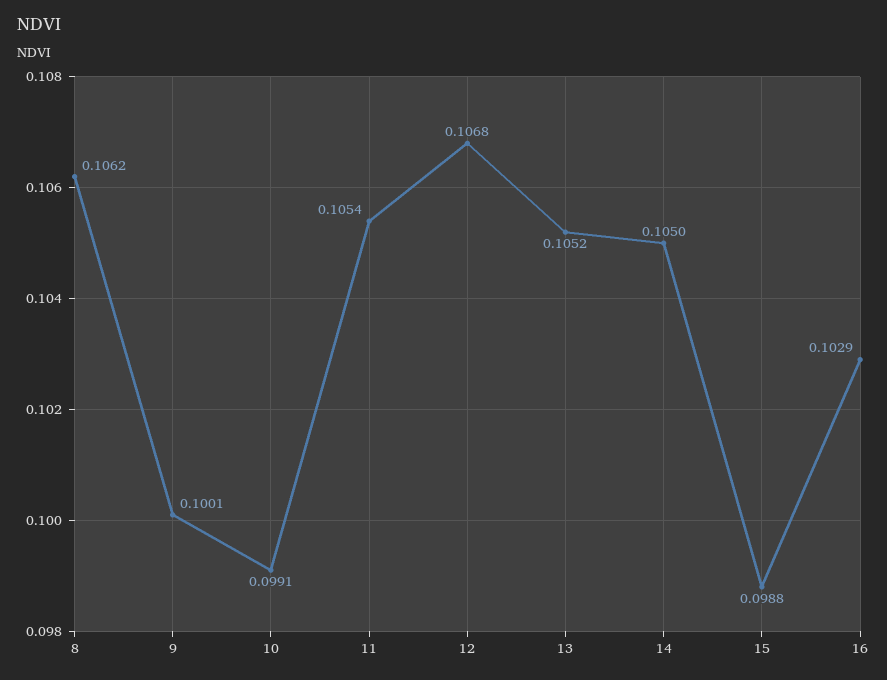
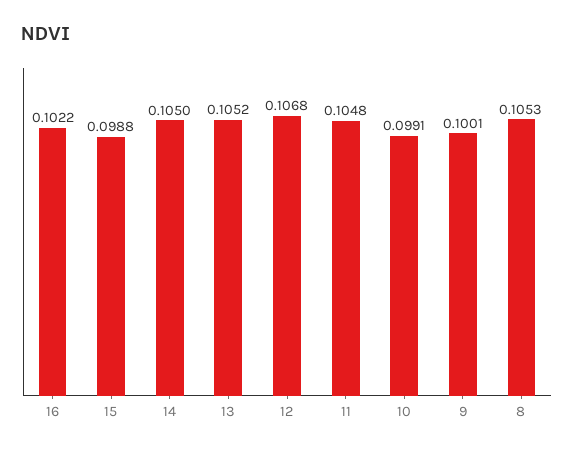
8: 0.1062 -> 0.1053
11: 0.1054 -> 0.1048
16: 0.1029 -> 0.1022

